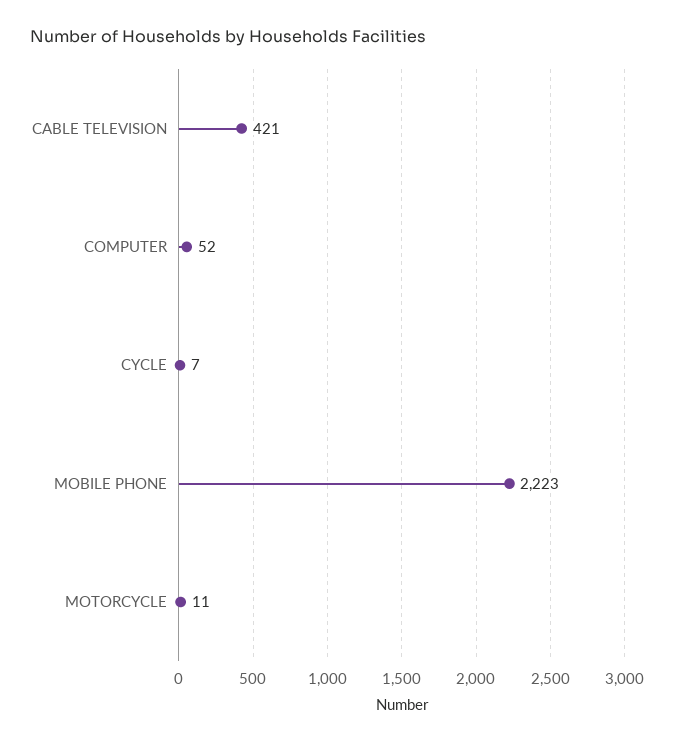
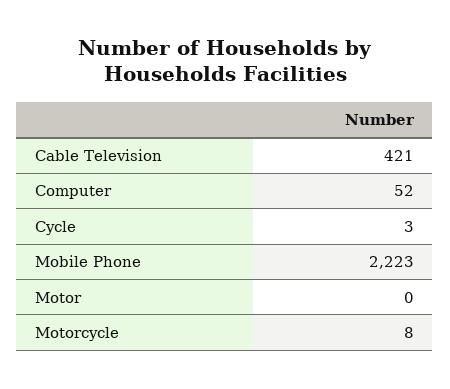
CYCLE: 7 -> 3
MOTORCYCLE: 11 -> 8
Motor: none -> 0

